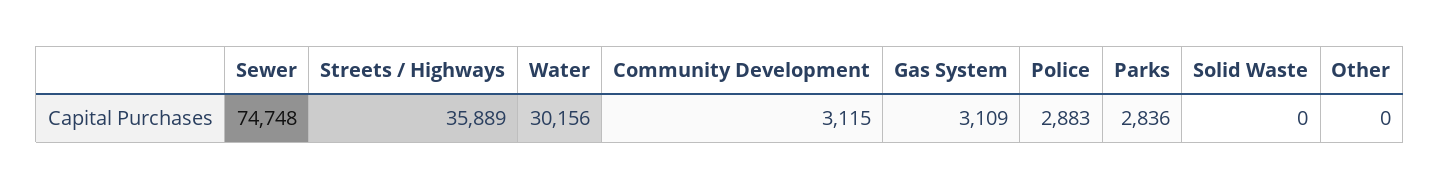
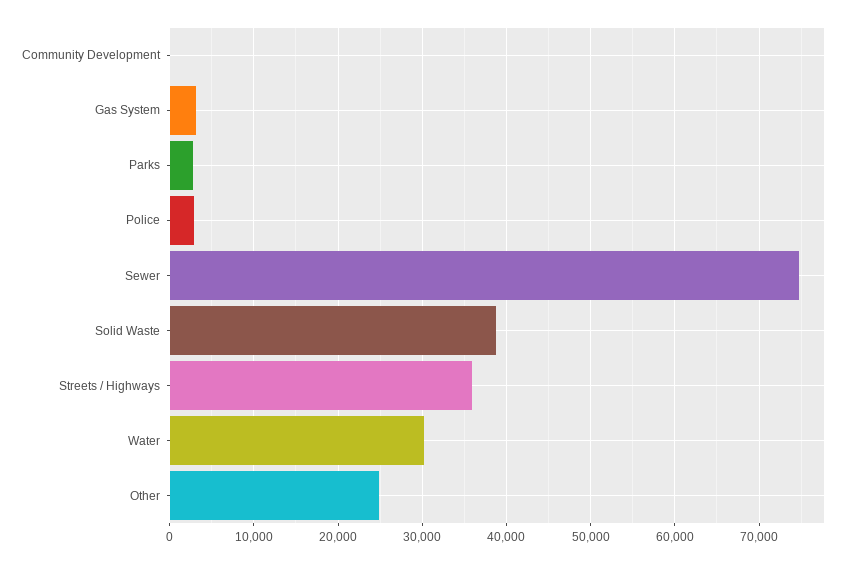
Community Development: 3115 -> 0
Solid Waste: 0 -> 39000
Other: 0 -> 25000

